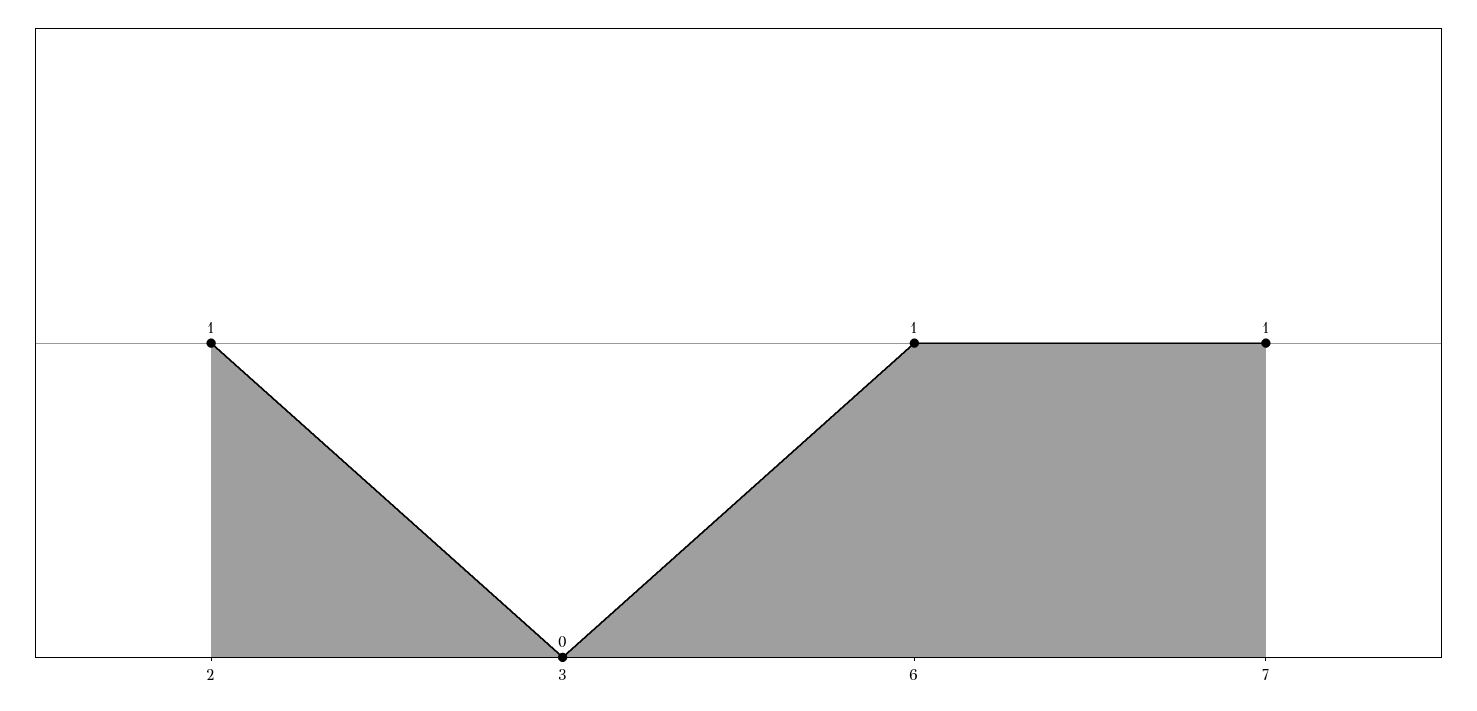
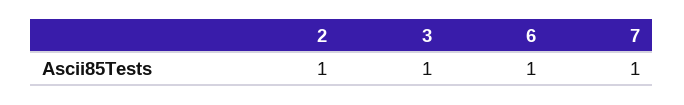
3: 0 -> 1

